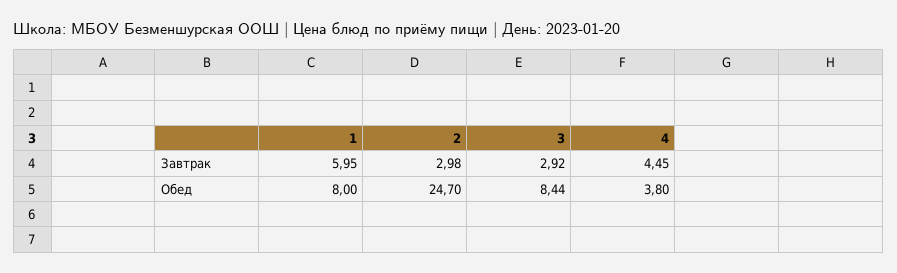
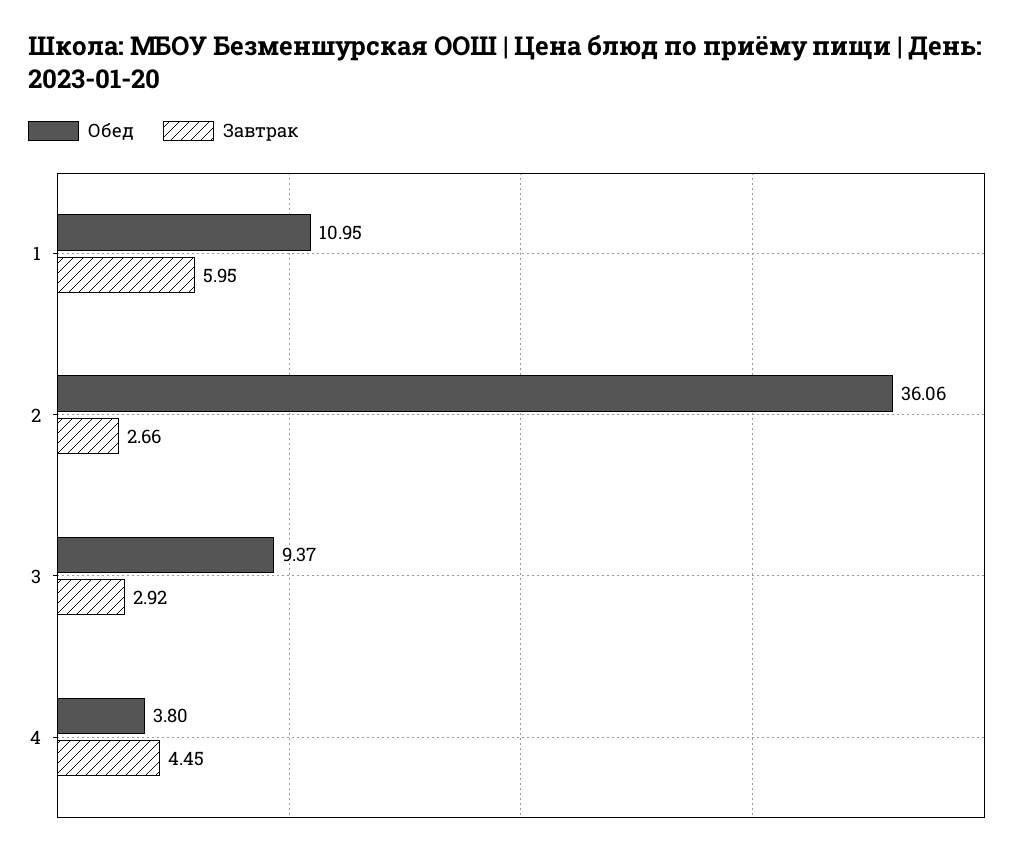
Завтрак, 2: 2.98 -> 2.66
Обед, 1: 8 -> 10.95
Обед, 2: 24.7 -> 36.06
Обед, 3: 8.44 -> 9.37

